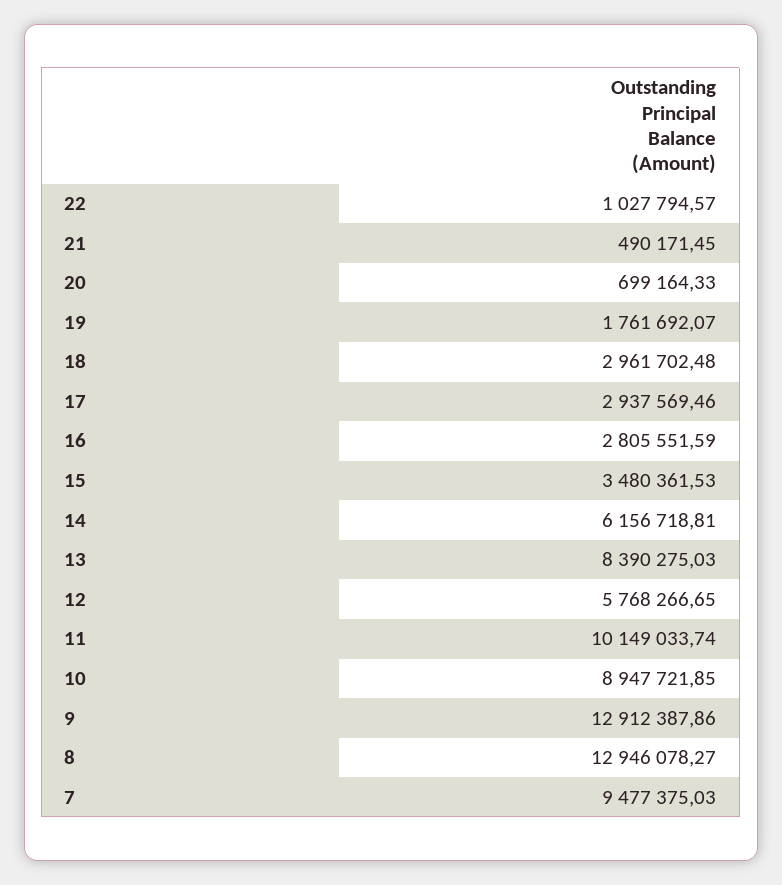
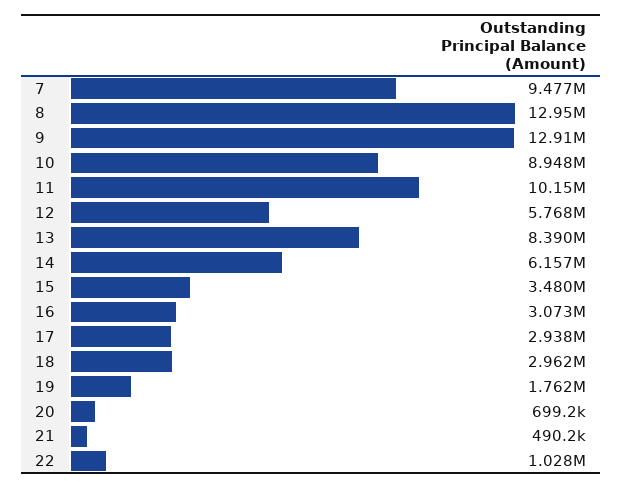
16: 2805551.59 -> 3073000

